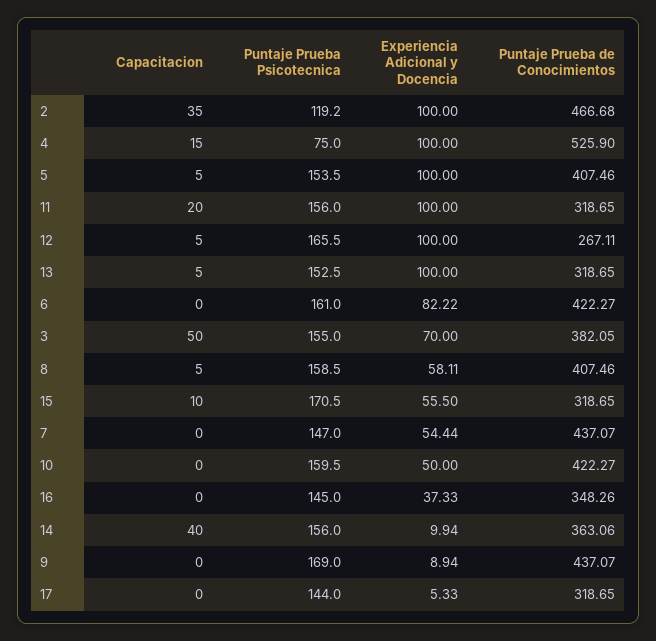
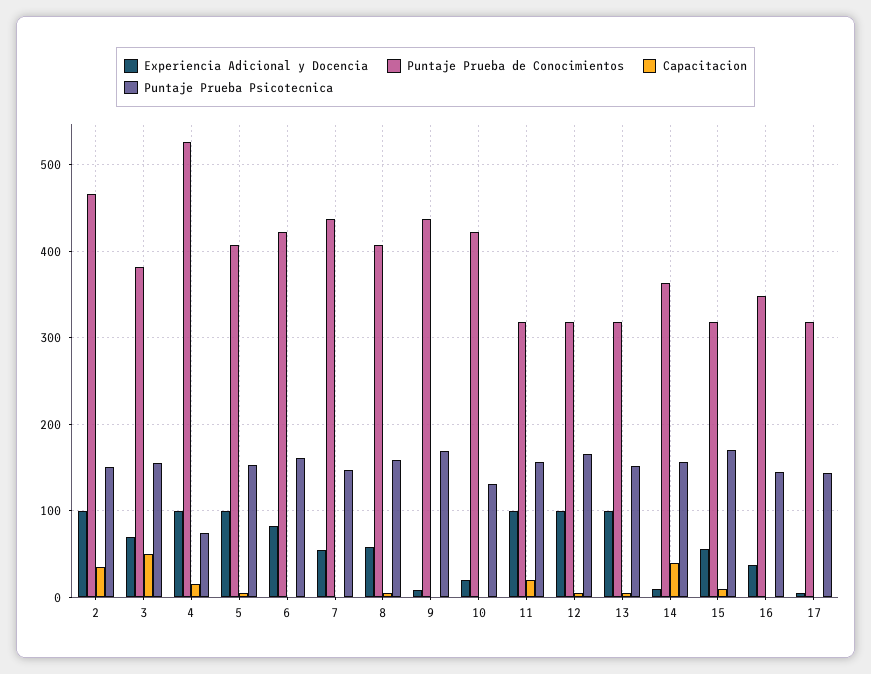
Puntaje Prueba Psicotecnica, 2: 119.2 -> 150
Puntaje Prueba de Conocimientos, 12: 267.11 -> 320
Puntaje Prueba Psicotecnica, 10: 159.5 -> 130
Experiencia Adicional y Docencia, 10: 50 -> 20

